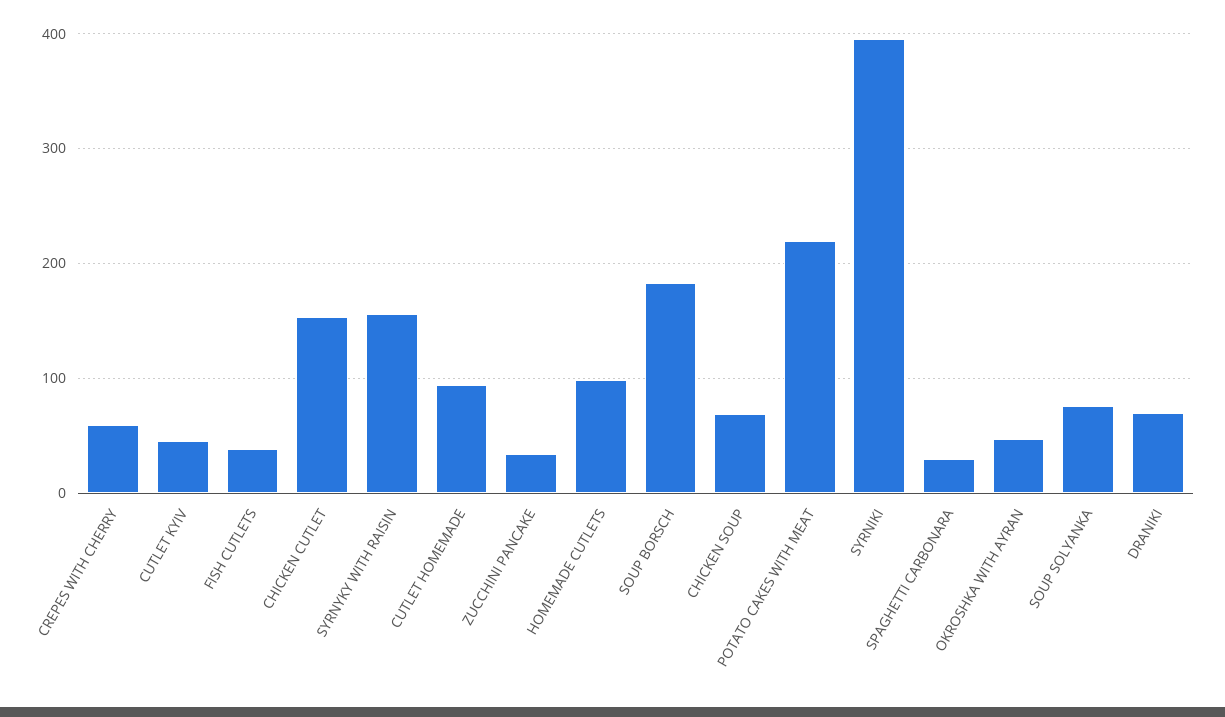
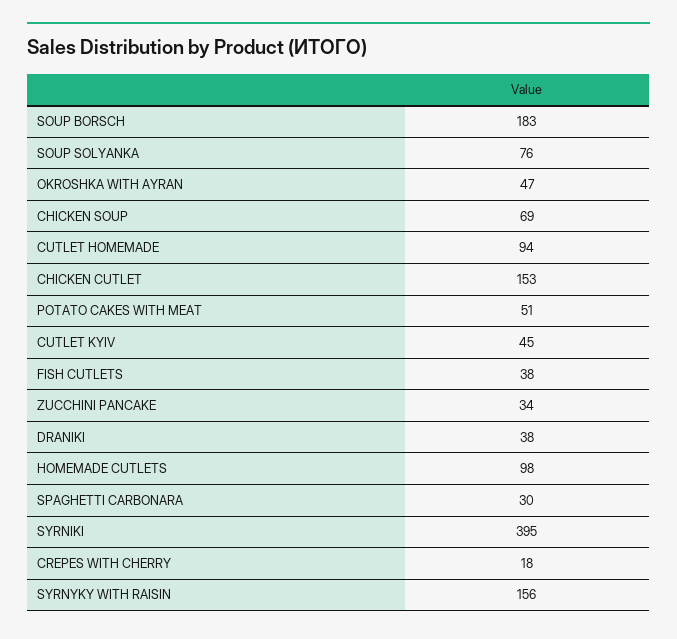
CREPES WITH CHERRY: 60 -> 18
POTATO CAKES WITH MEAT: 220 -> 51
DRANIKI: 70 -> 38

